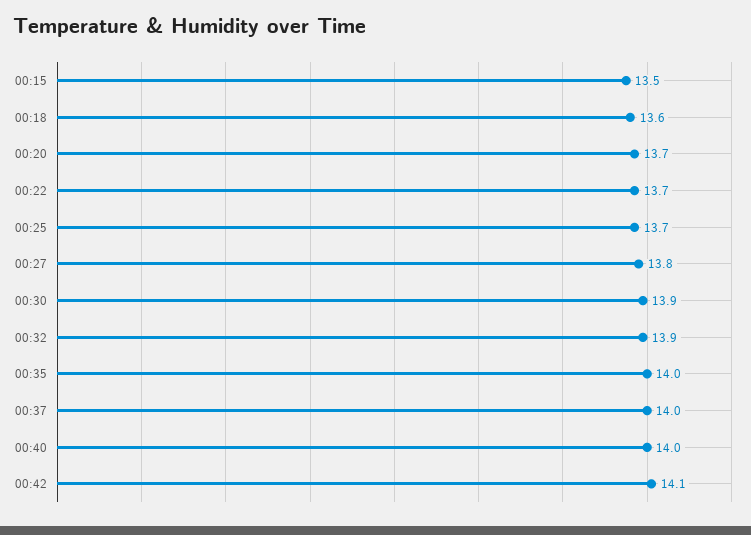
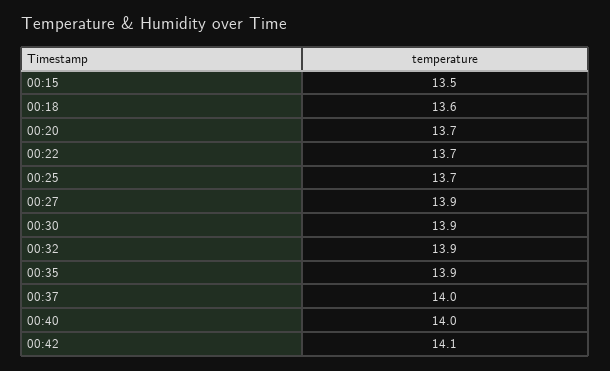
00:27: 13.8 -> 13.9
00:35: 14 -> 13.9

